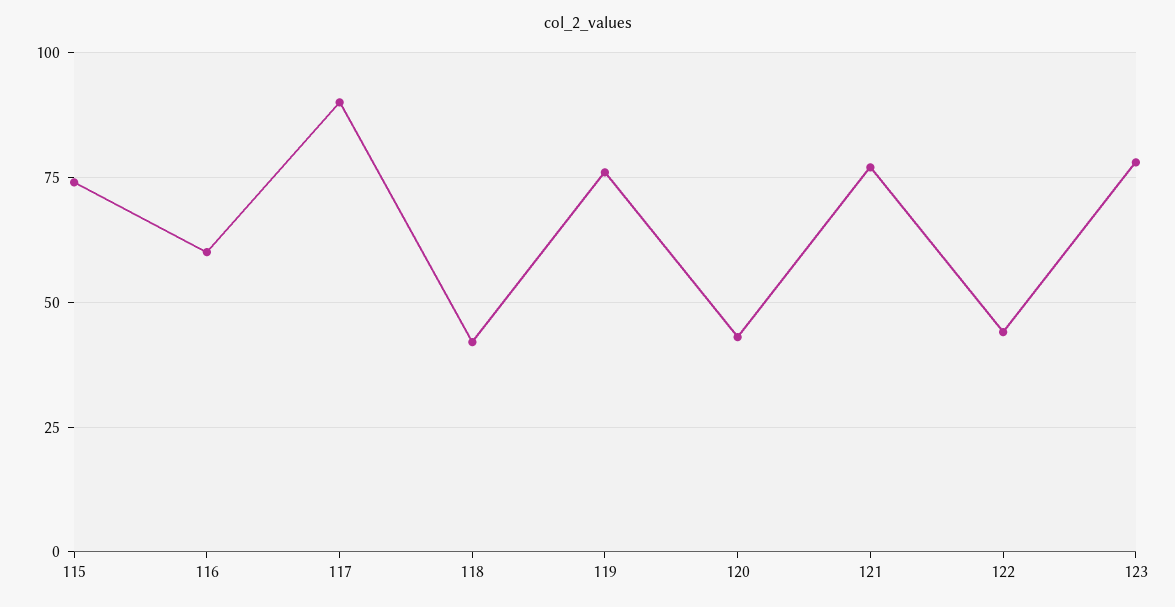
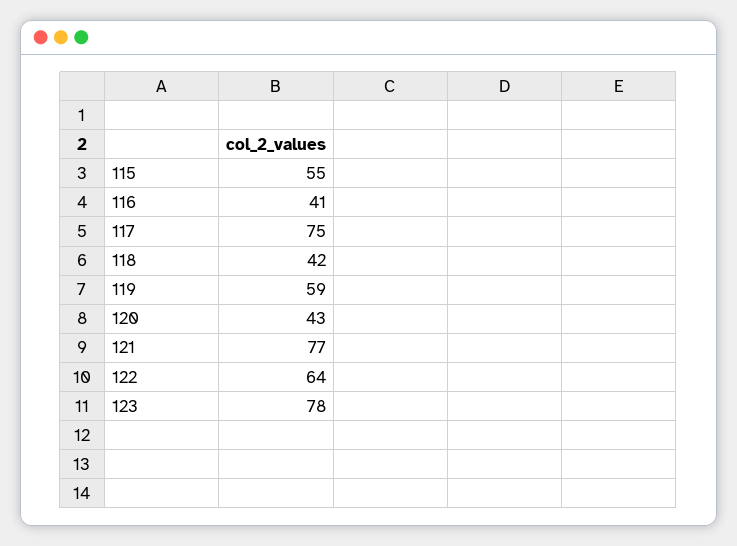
115: 75 -> 55
116: 60 -> 41
117: 90 -> 75
119: 75 -> 59
122: 45 -> 64

